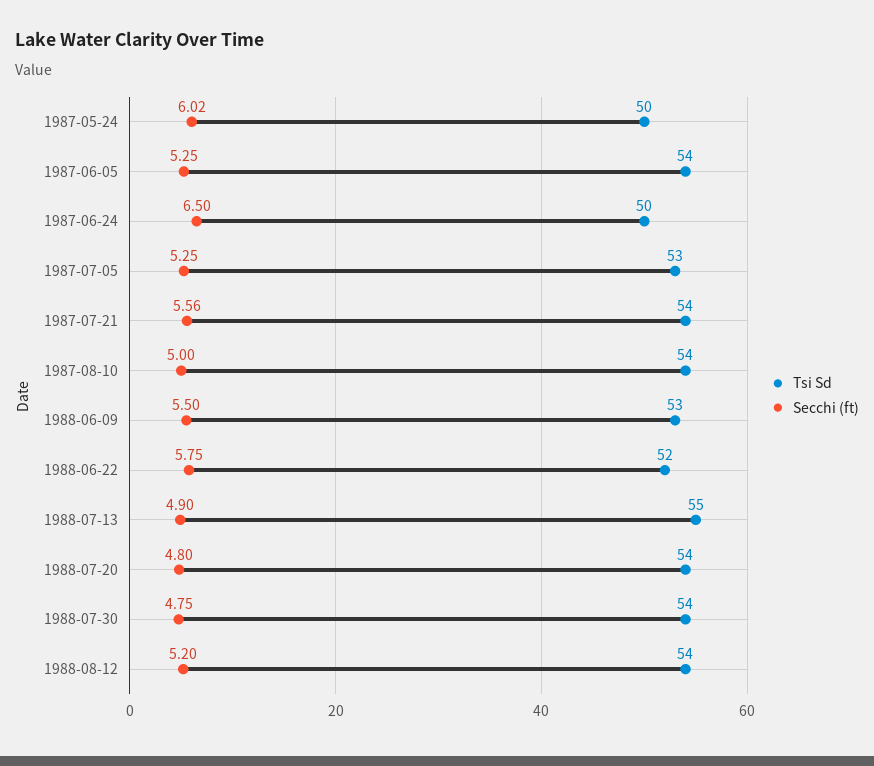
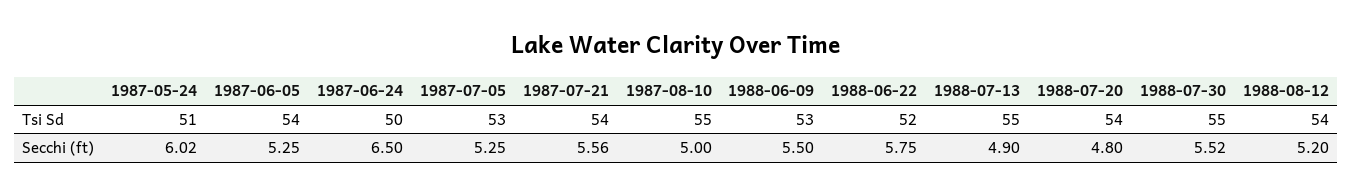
Tsi Sd, 1987-05-24: 50 -> 51
Tsi Sd, 1987-08-10: 54 -> 55
Tsi Sd, 1988-07-30: 54 -> 55
Secchi (ft), 1988-07-30: 4.75 -> 5.52

